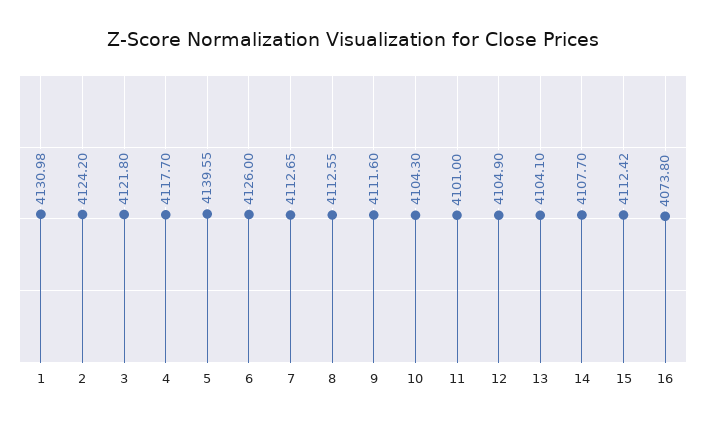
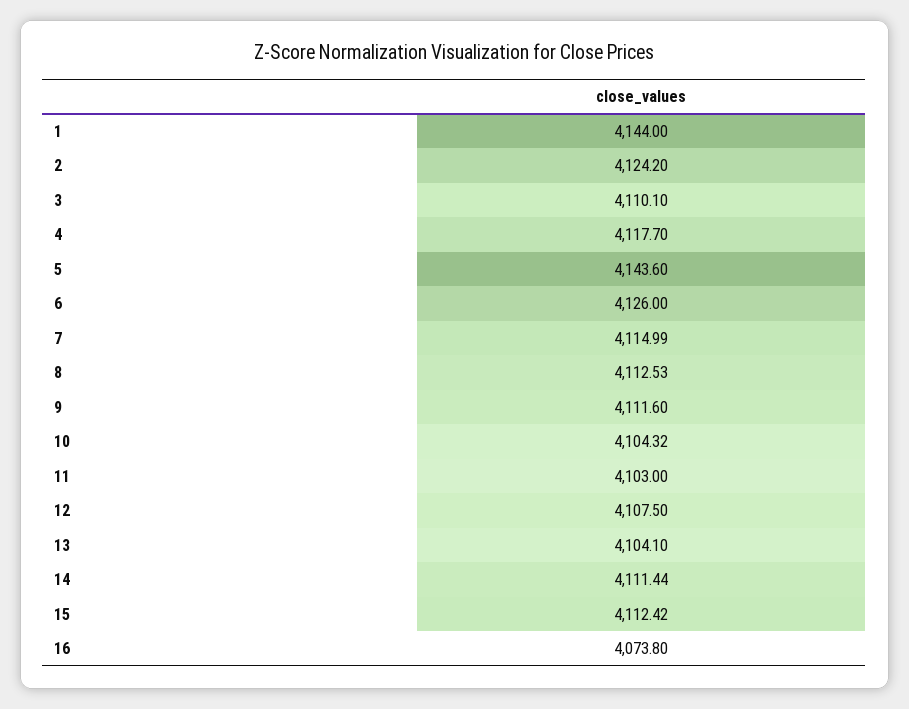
1: 4130.98 -> 4144
3: 4121.8 -> 4110.1
5: 4139.55 -> 4143.6
7: 4112.65 -> 4114.99
8: 4112.55 -> 4112.53
10: 4104.3 -> 4104.32
11: 4101 -> 4103
12: 4104.9 -> 4107.5
14: 4107.7 -> 4111.44

